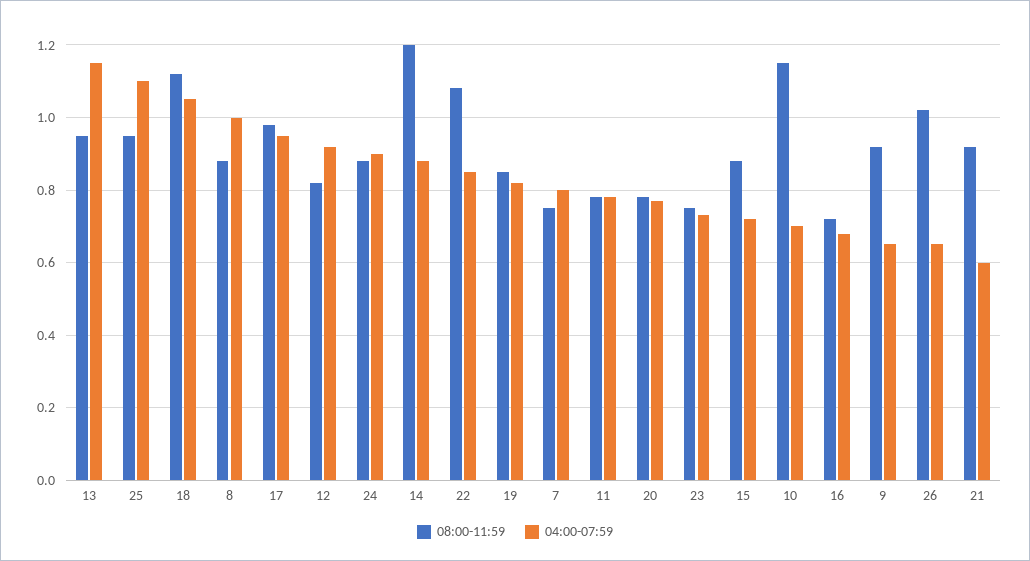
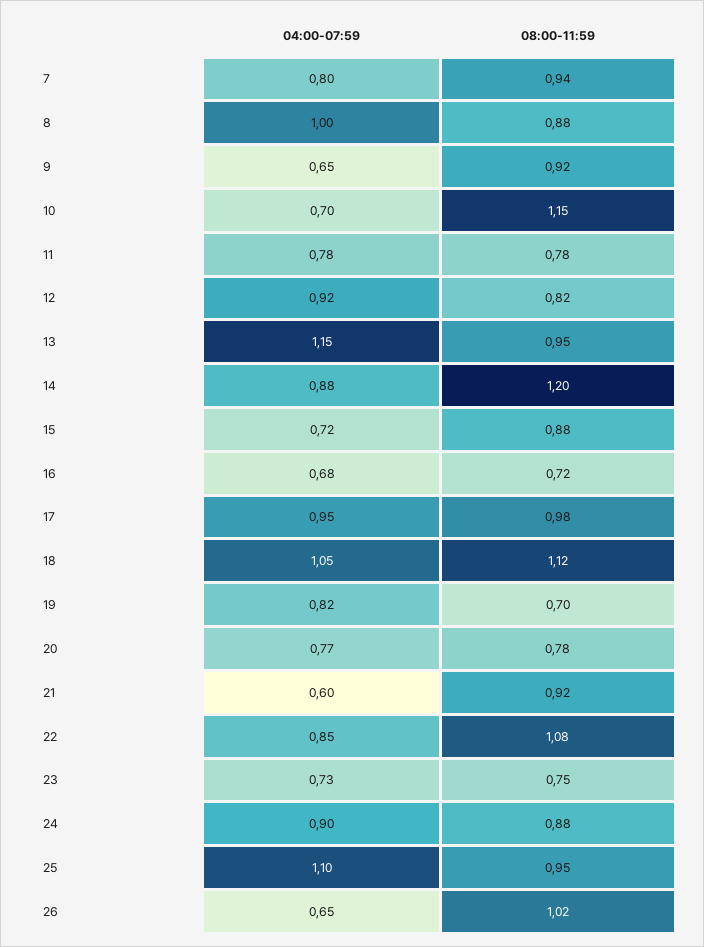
08:00-11:59, 19: 0.85 -> 0.7
08:00-11:59, 7: 0.75 -> 0.94

